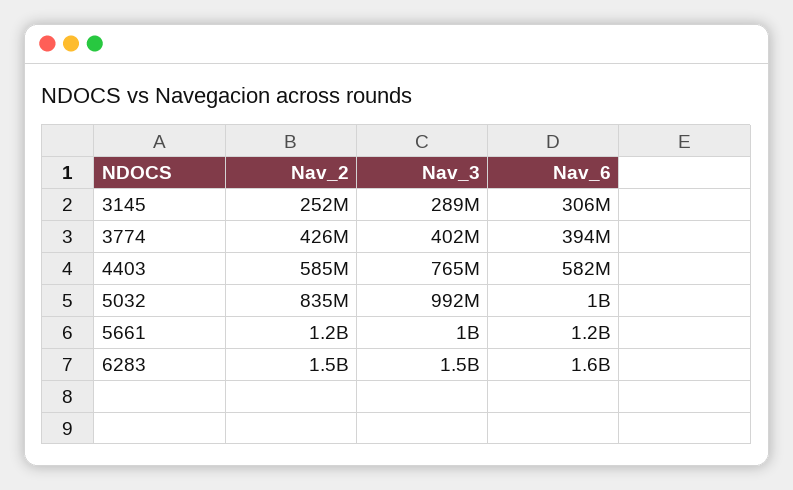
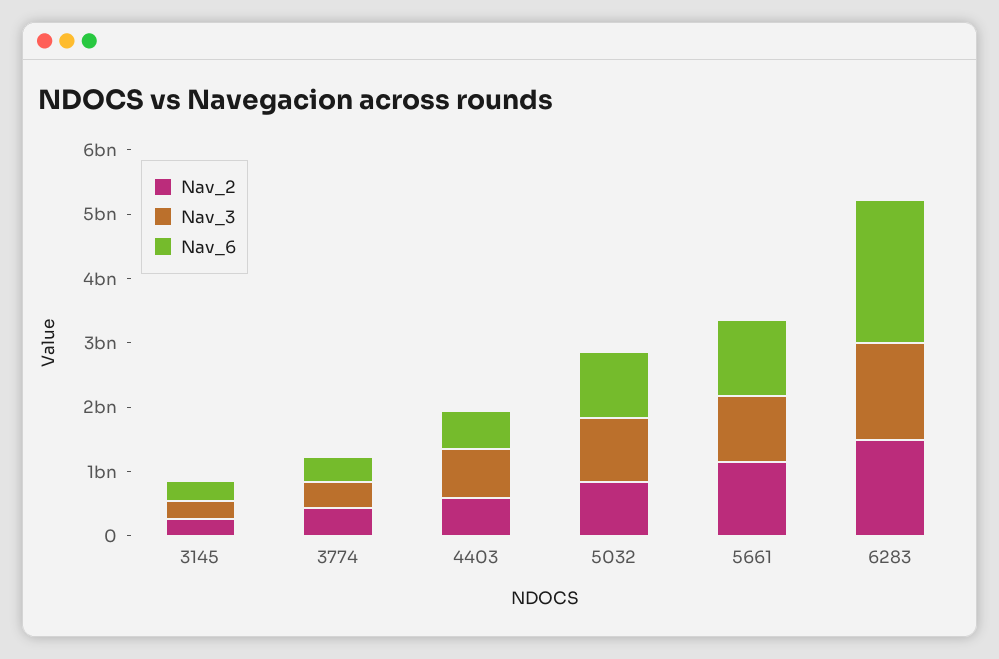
Nav_6, 6283: 1600000000 -> 2200000000

